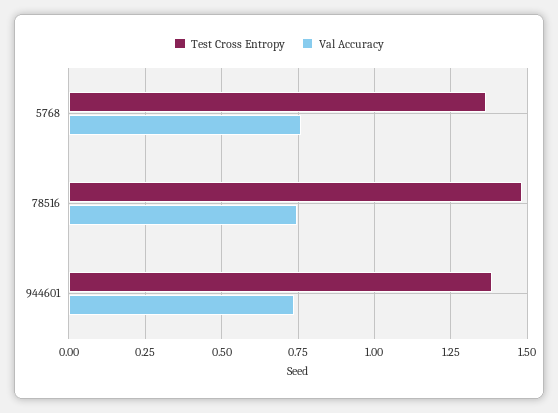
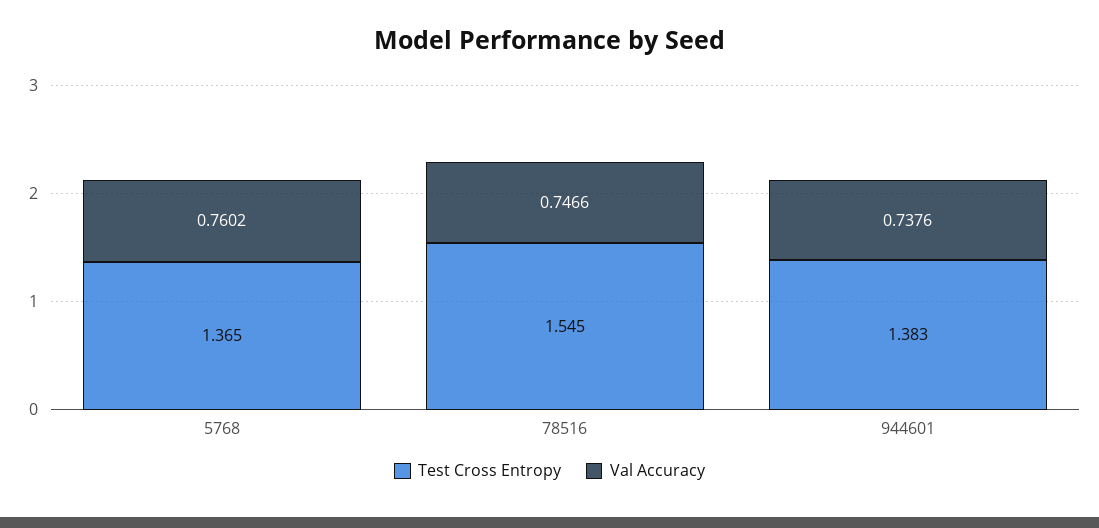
Test Cross Entropy, 78516: 1.475 -> 1.545

